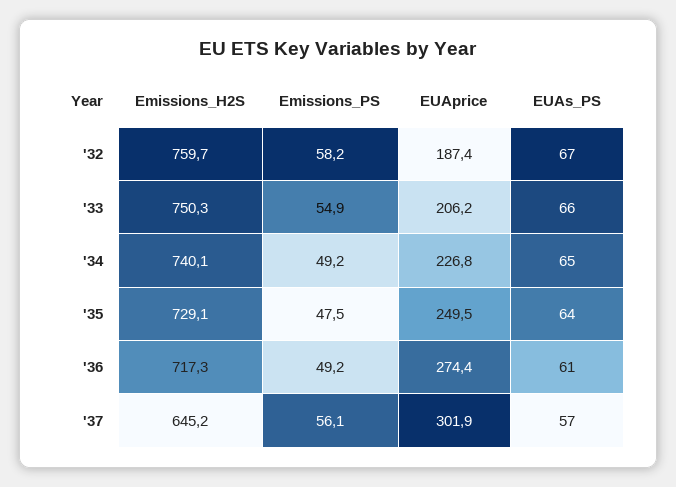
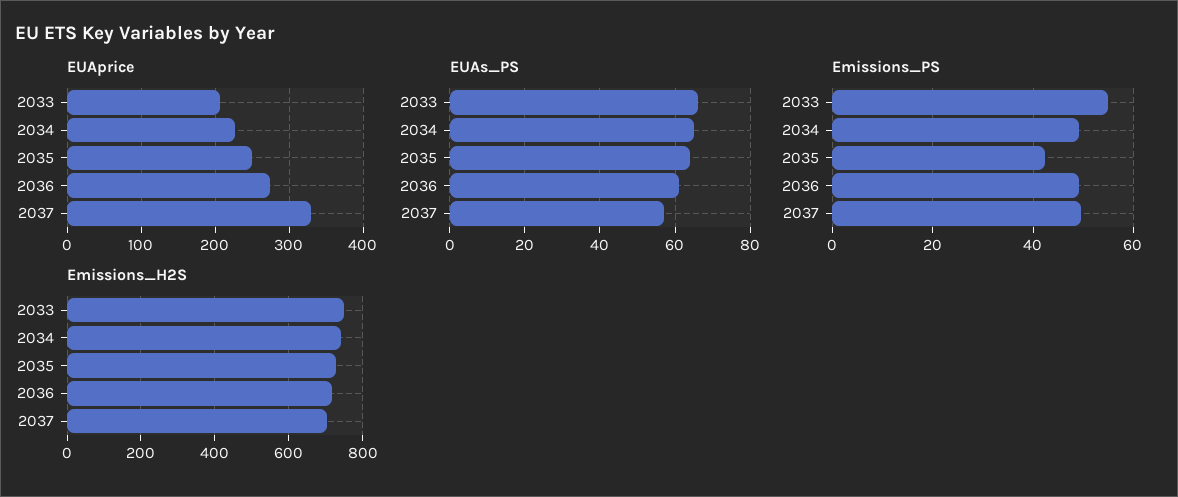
Emissions_H2S, '32: 759.7 -> none
Emissions_PS, '32: 58.2 -> none
EUAprice, '32: 187.4 -> none
EUAs_PS, '32: 67 -> none
Emissions_PS, '35: 47.5 -> 42
Emissions_H2S, '37: 645.2 -> 700
Emissions_PS, '37: 56.1 -> 50
EUAprice, '37: 301.9 -> 330

